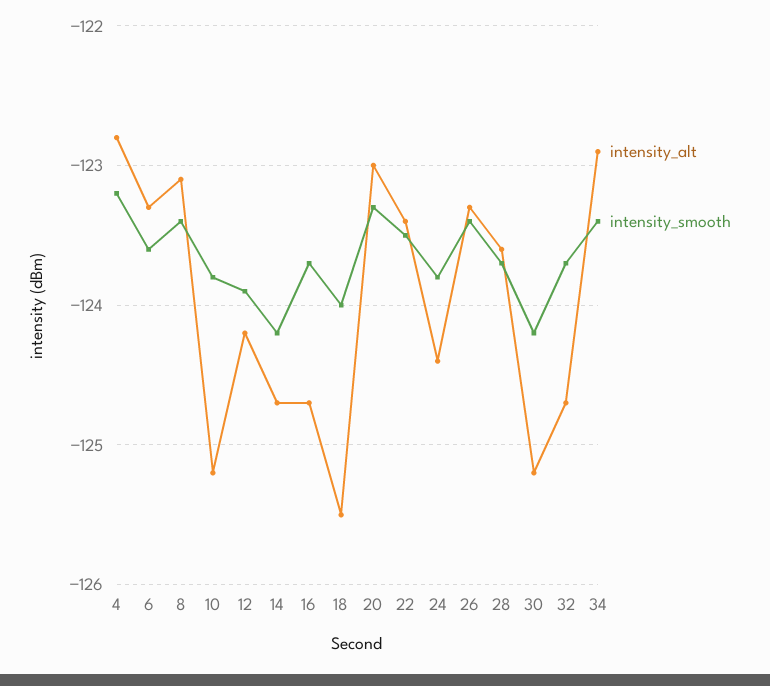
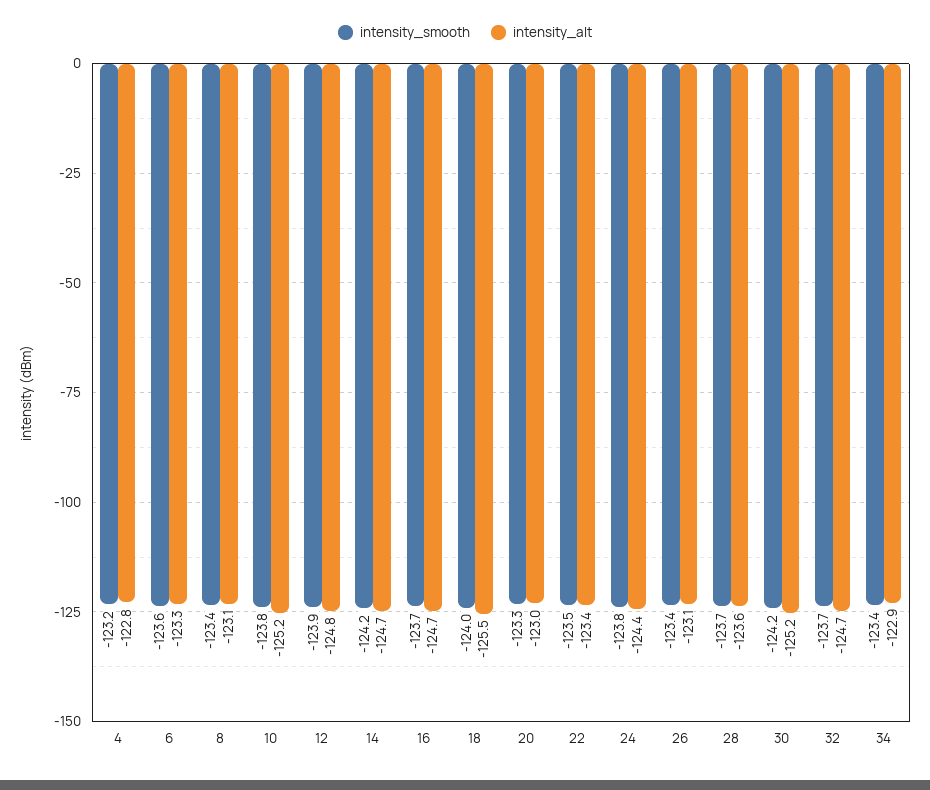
intensity_alt, 12: -124.2 -> -124.8
intensity_alt, 26: -123.3 -> -123.1

